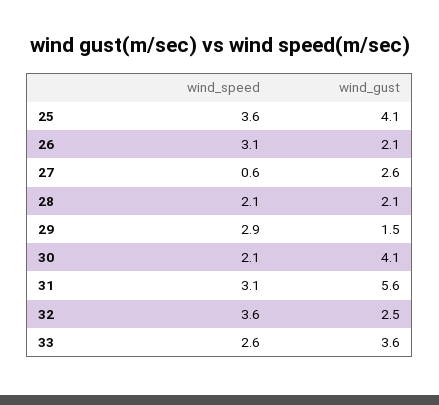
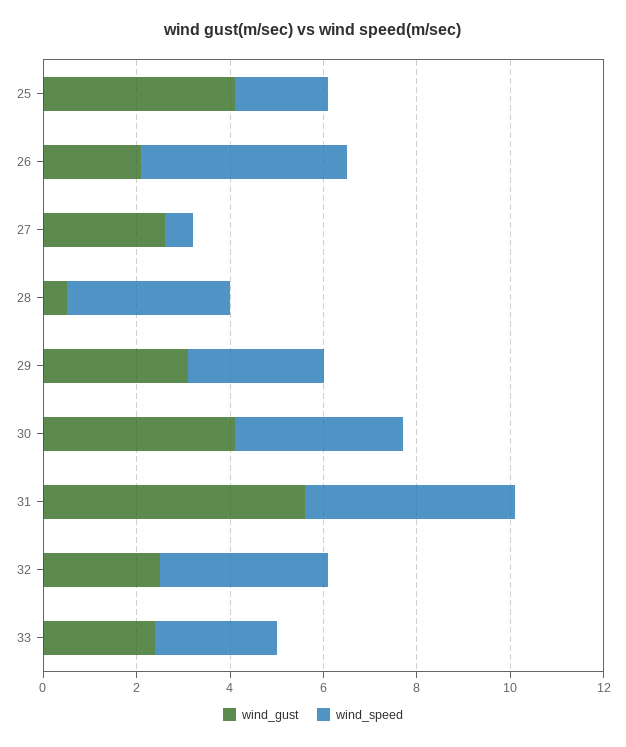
wind_speed, 25: 3.6 -> 2
wind_speed, 26: 3.1 -> 4.5
wind_speed, 28: 2.1 -> 3.5
wind_gust, 28: 2.1 -> 0.5
wind_gust, 29: 1.5 -> 3
wind_speed, 30: 2.1 -> 3.5
wind_speed, 31: 3.1 -> 4.5
wind_gust, 33: 3.6 -> 2.5

